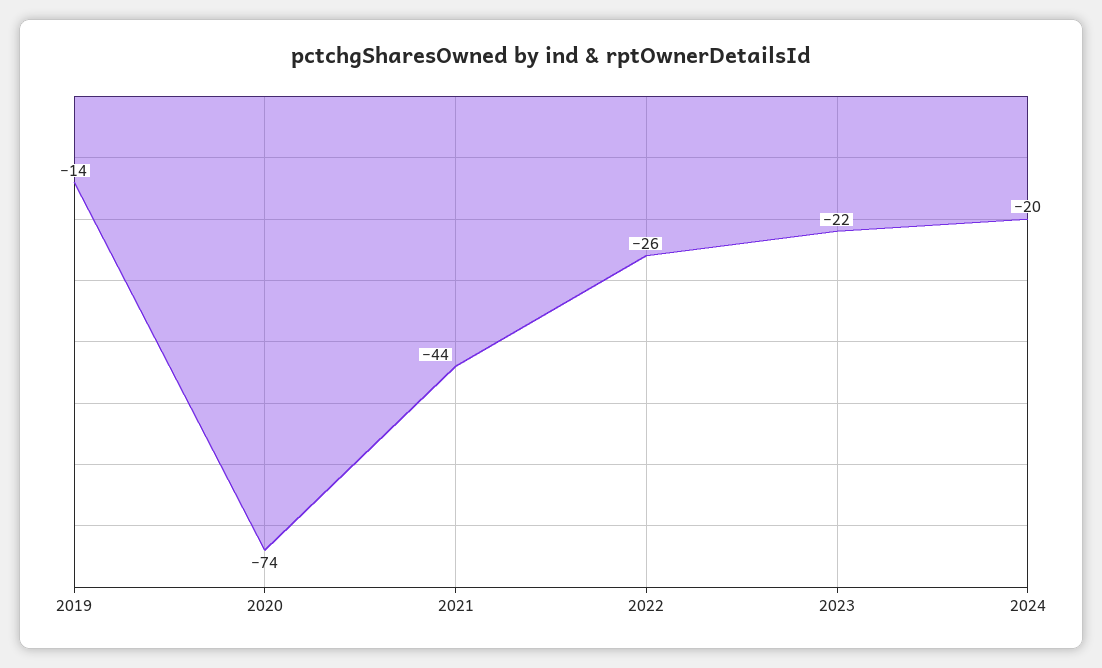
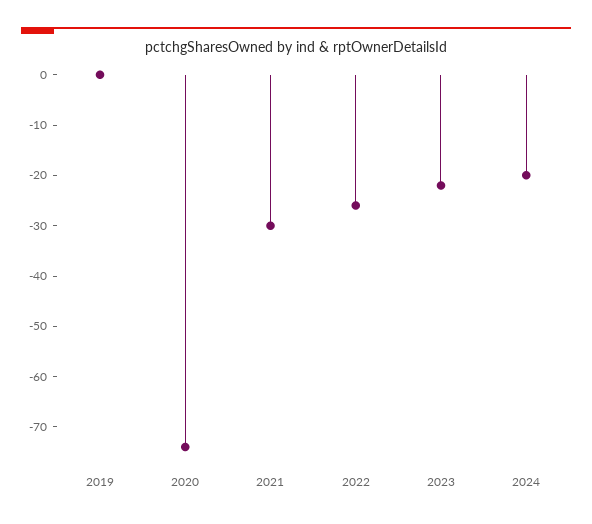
2019: -14 -> 0
2021: -44 -> -30

